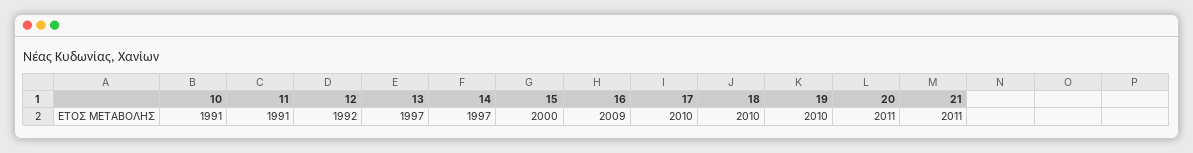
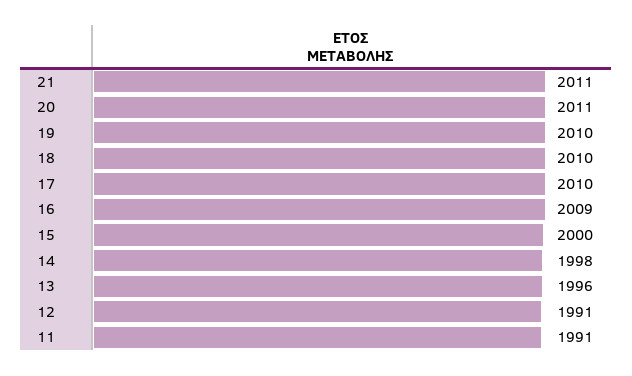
10: 1991 -> none
12: 1992 -> 1991
13: 1997 -> 1996
14: 1997 -> 1998

